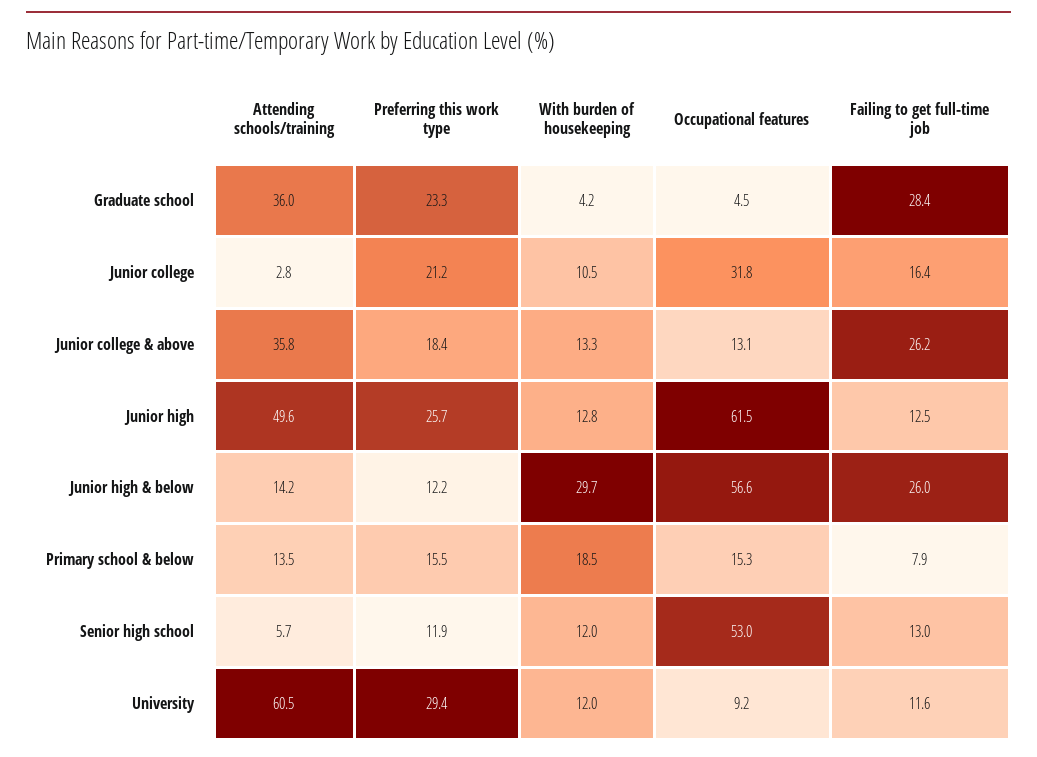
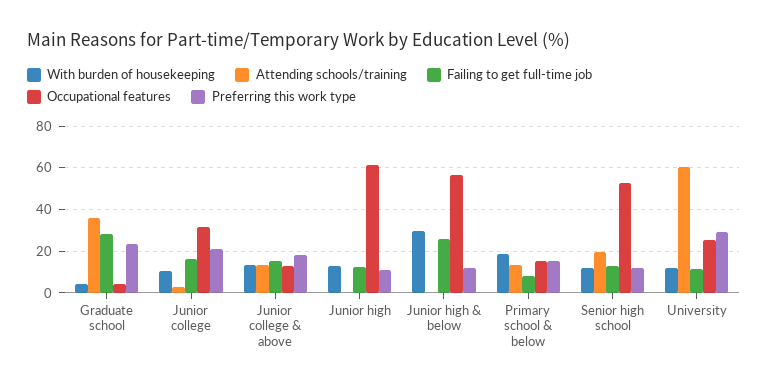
Attending schools/training, Junior college & above: 35.8 -> 15
Failing to get full-time job, Junior college & above: 26.2 -> 15
Attending schools/training, Junior high: 49.6 -> 0
Preferring this work type, Junior high: 25.7 -> 10
Attending schools/training, Junior high & below: 14.2 -> 0
Attending schools/training, Senior high school: 5.7 -> 20
Occupational features, University: 9.2 -> 25

